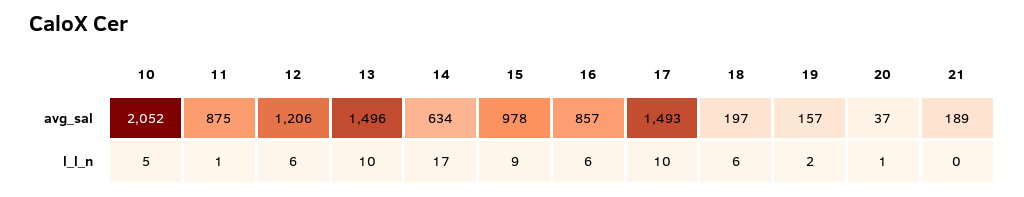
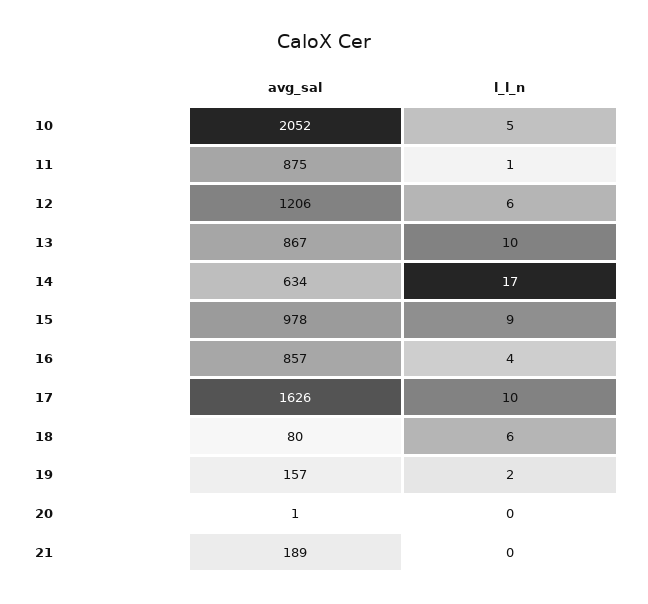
13, avg_sal: 1496 -> 867
17, avg_sal: 1493 -> 1626
18, avg_sal: 197 -> 80
20, avg_sal: 37 -> 1
16, l_l_n: 6 -> 4
20, l_l_n: 1 -> 0

